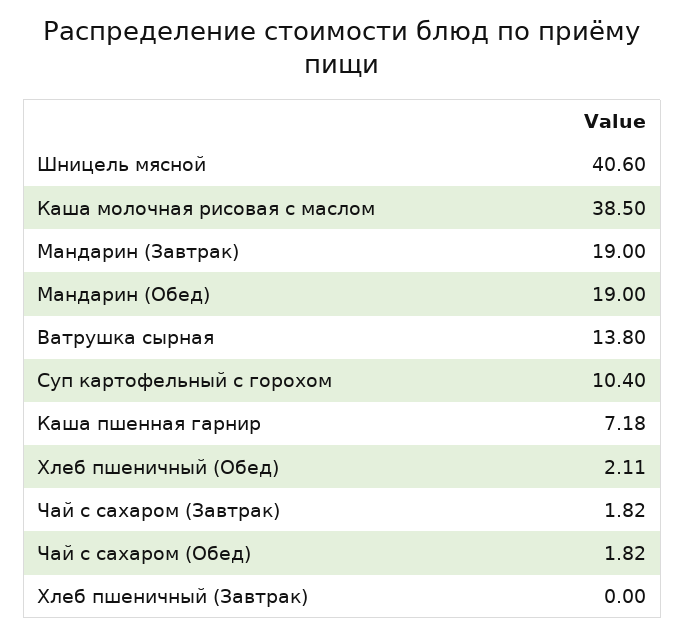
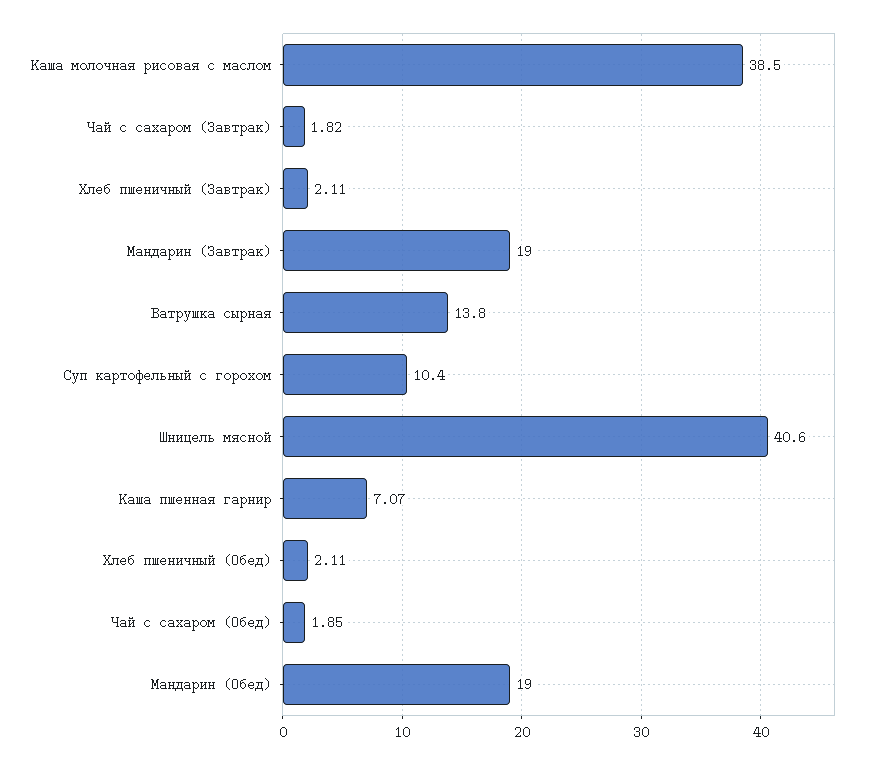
Каша пшенная гарнир: 7.18 -> 7.07
Чай с сахаром (Обед): 1.82 -> 1.85
Хлеб пшеничный (Завтрак): 0 -> 2.11

